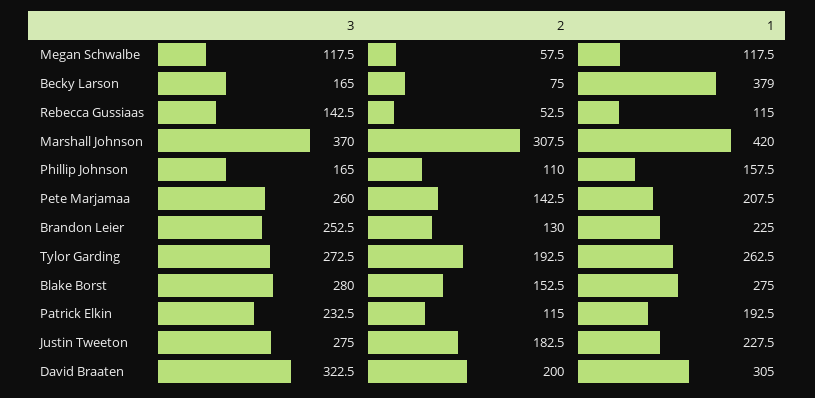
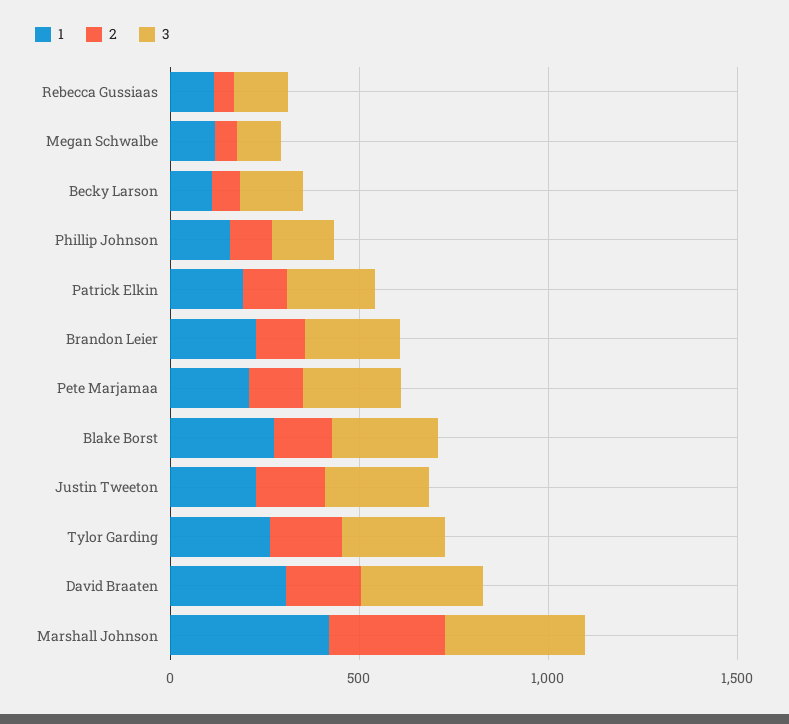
1, Becky Larson: 379 -> 100

